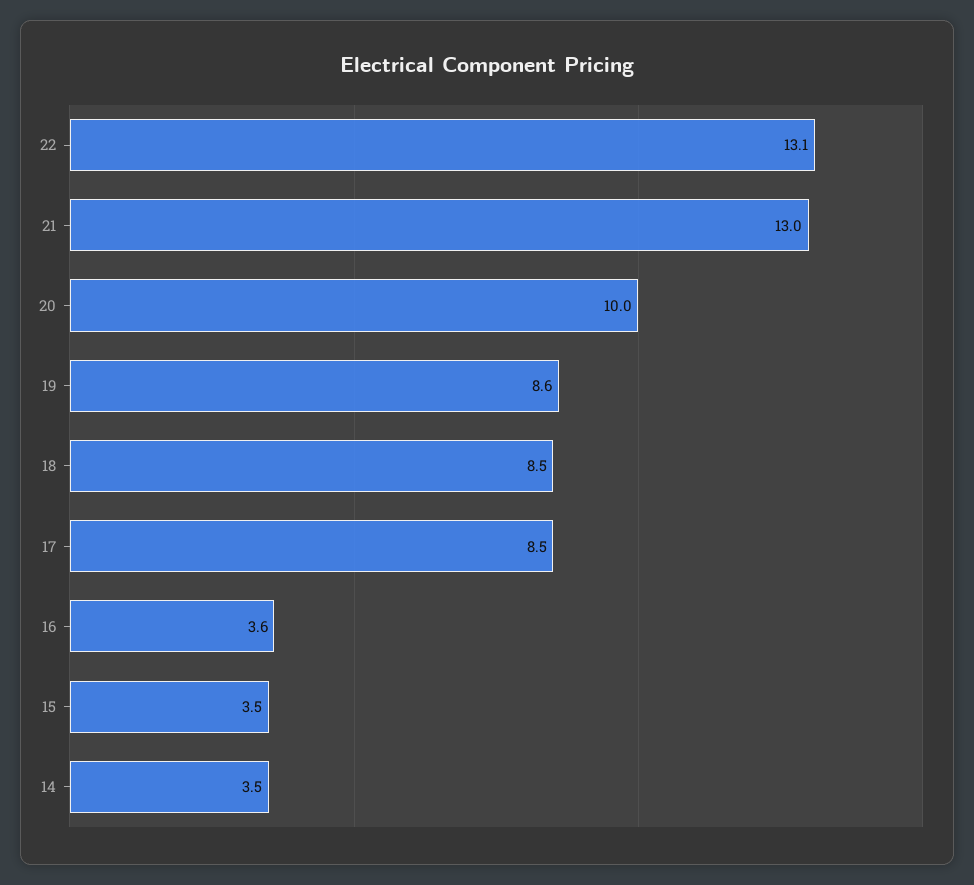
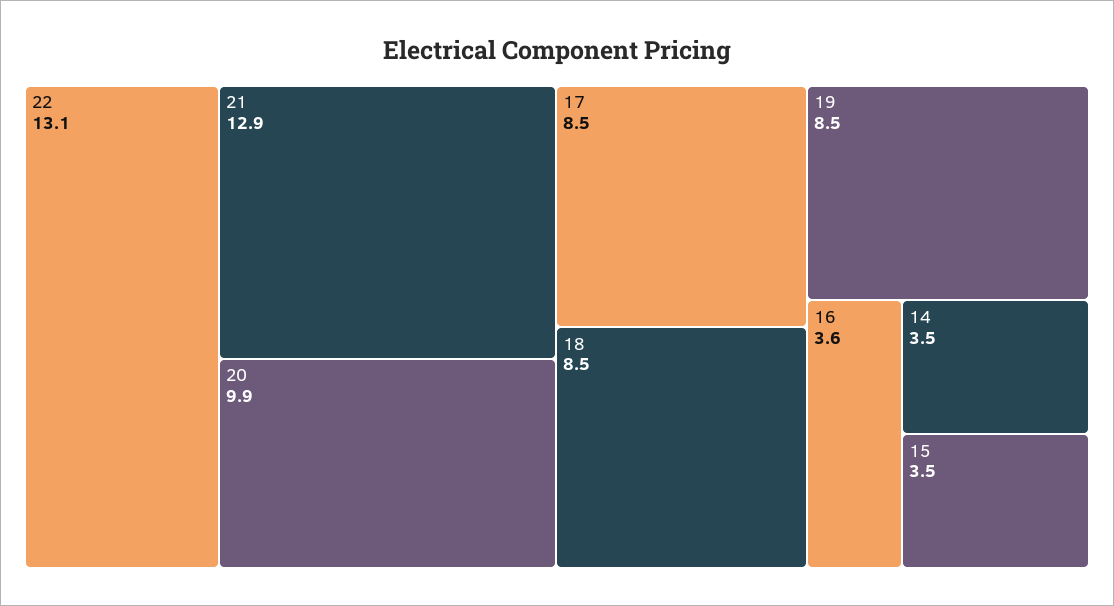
21: 13 -> 12.9
20: 10 -> 9.9
19: 8.6 -> 8.5

